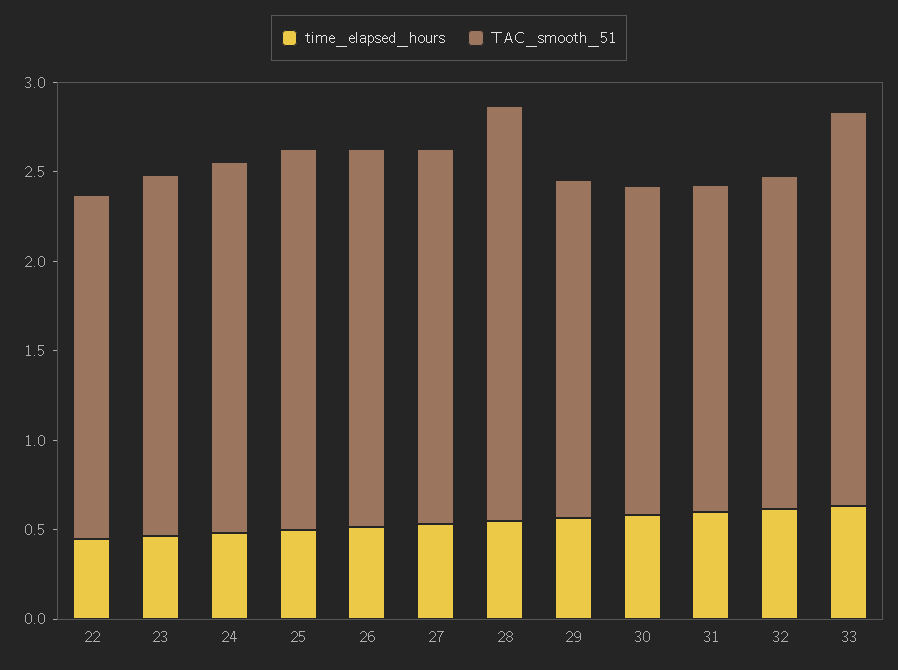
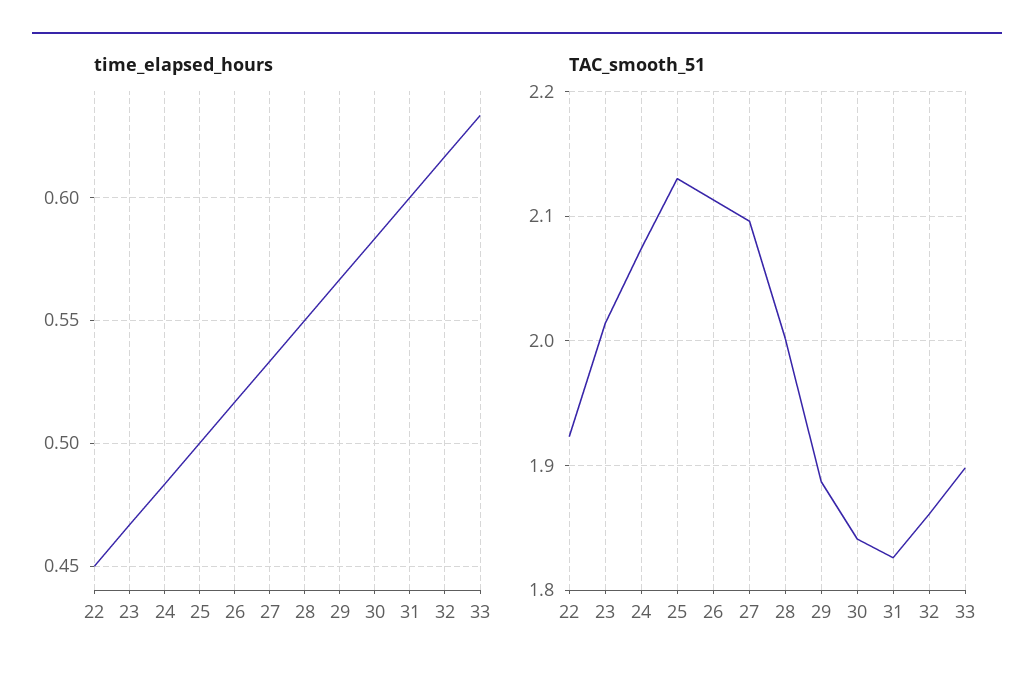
TAC_smooth_51, 28: 2.3 -> 2
TAC_smooth_51, 33: 2.2 -> 1.9

